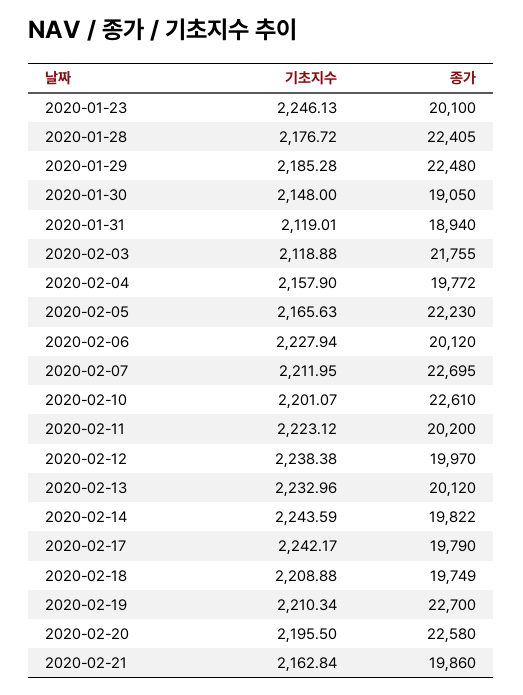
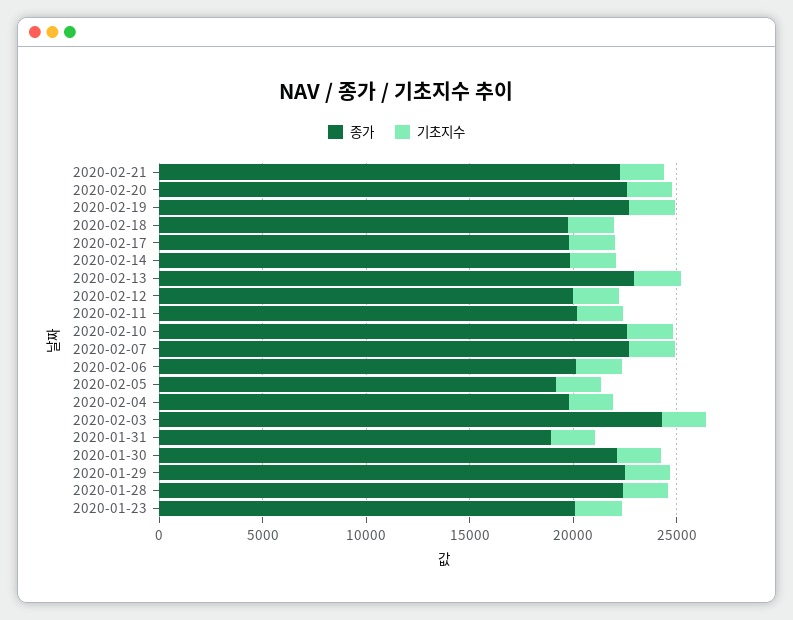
종가, 2020-01-30: 19050 -> 22000
종가, 2020-02-03: 21755 -> 24000
종가, 2020-02-05: 22230 -> 19000
종가, 2020-02-13: 20120 -> 23000
종가, 2020-02-21: 19860 -> 22000

